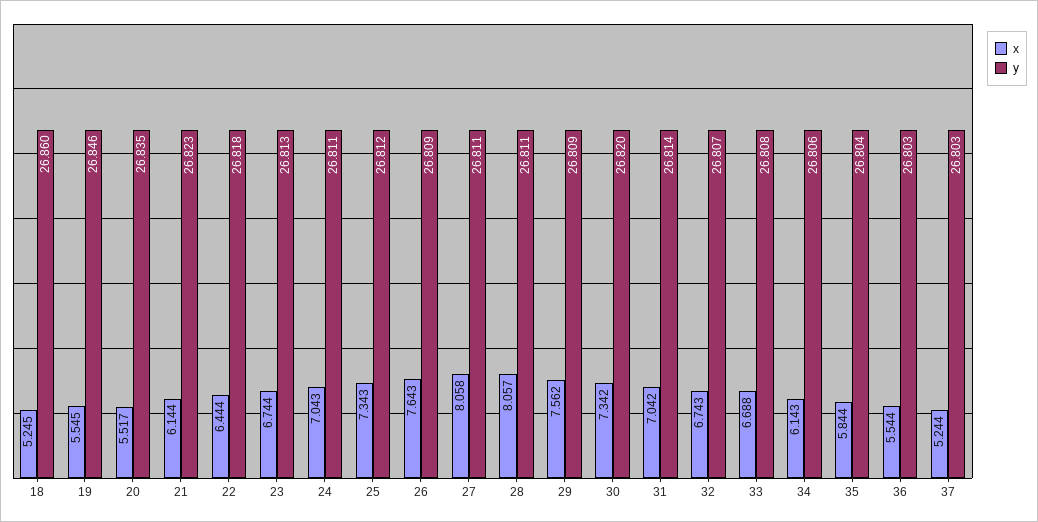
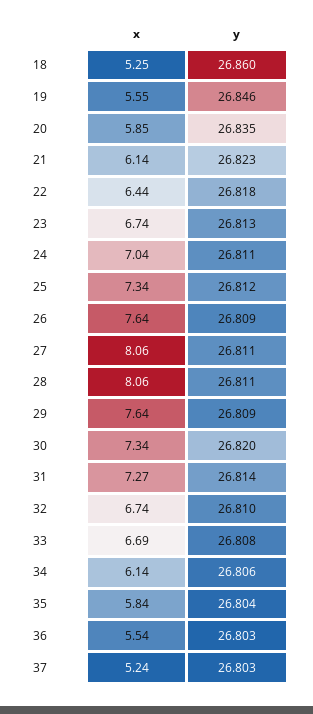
x, 20: 5.517 -> 5.85
x, 29: 7.562 -> 7.64
x, 31: 7.042 -> 7.27
y, 32: 26.807 -> 26.81

